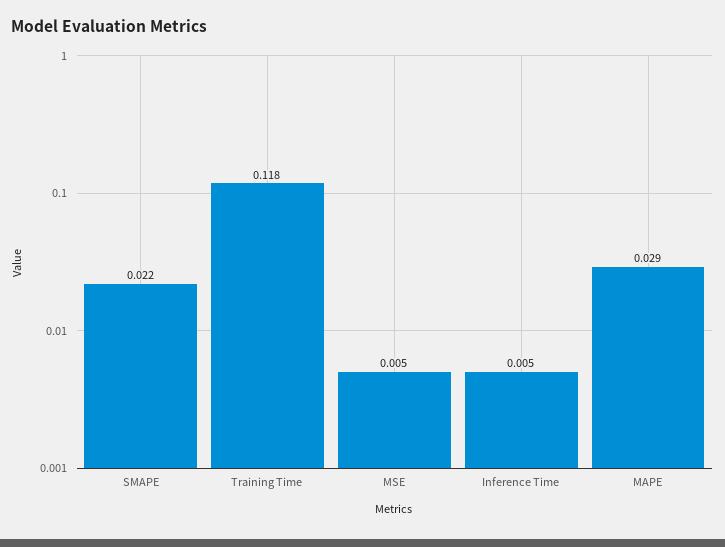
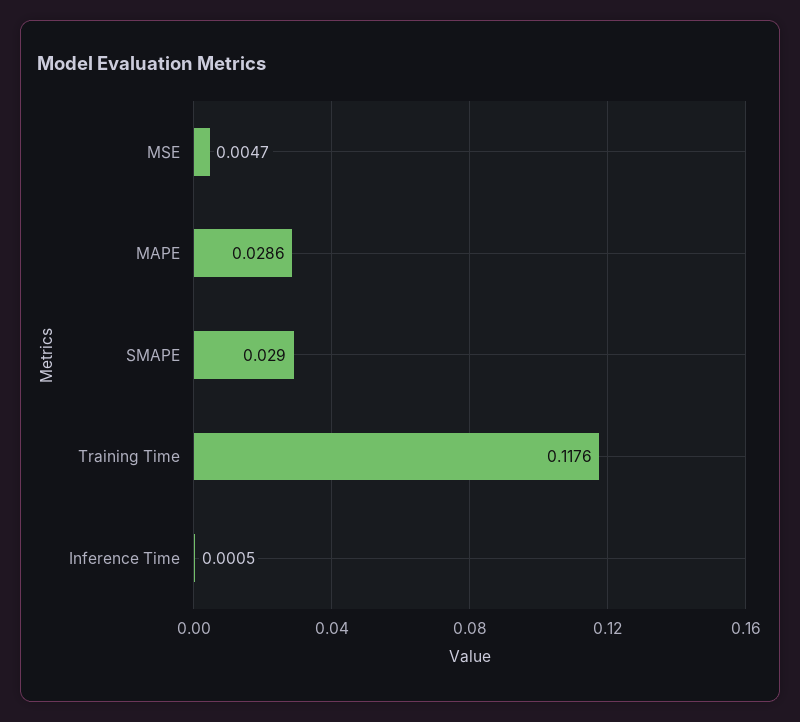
SMAPE: 0.022 -> 0.029
Inference Time: 0.005 -> 0.0005

